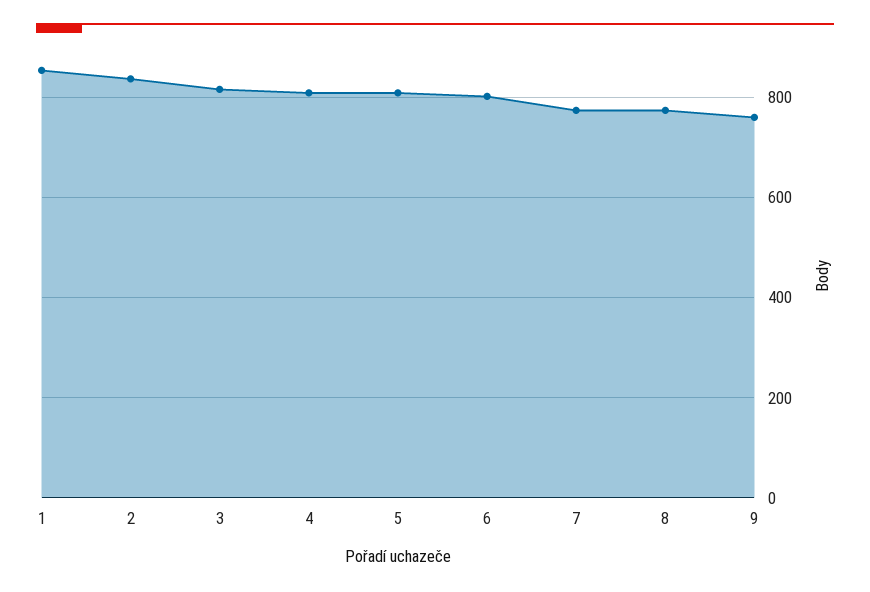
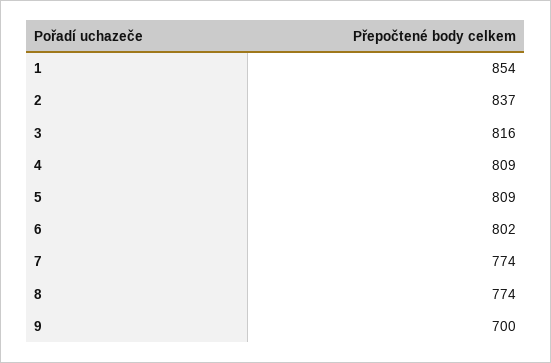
9: 760 -> 700

